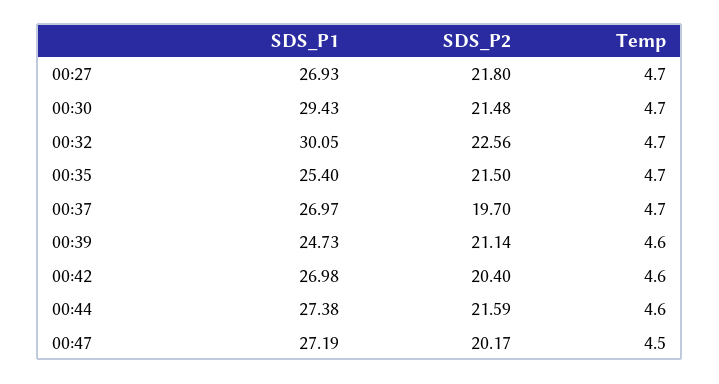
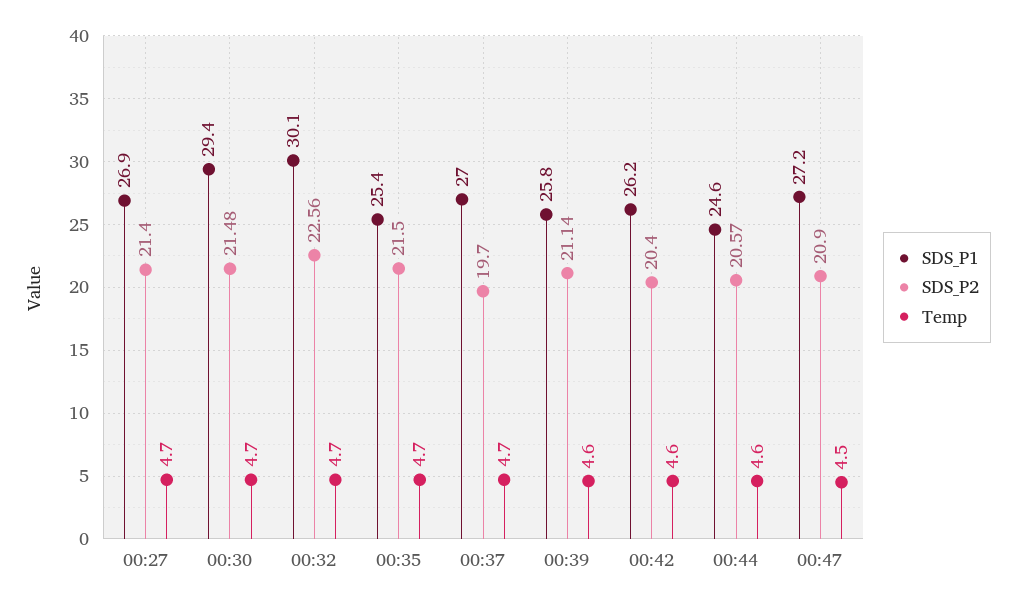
SDS_P2, 00:27: 21.8 -> 21.4
SDS_P1, 00:39: 24.73 -> 25.8
SDS_P1, 00:42: 26.98 -> 26.2
SDS_P1, 00:44: 27.38 -> 24.6
SDS_P2, 00:44: 21.59 -> 20.57
SDS_P2, 00:47: 20.17 -> 20.9

